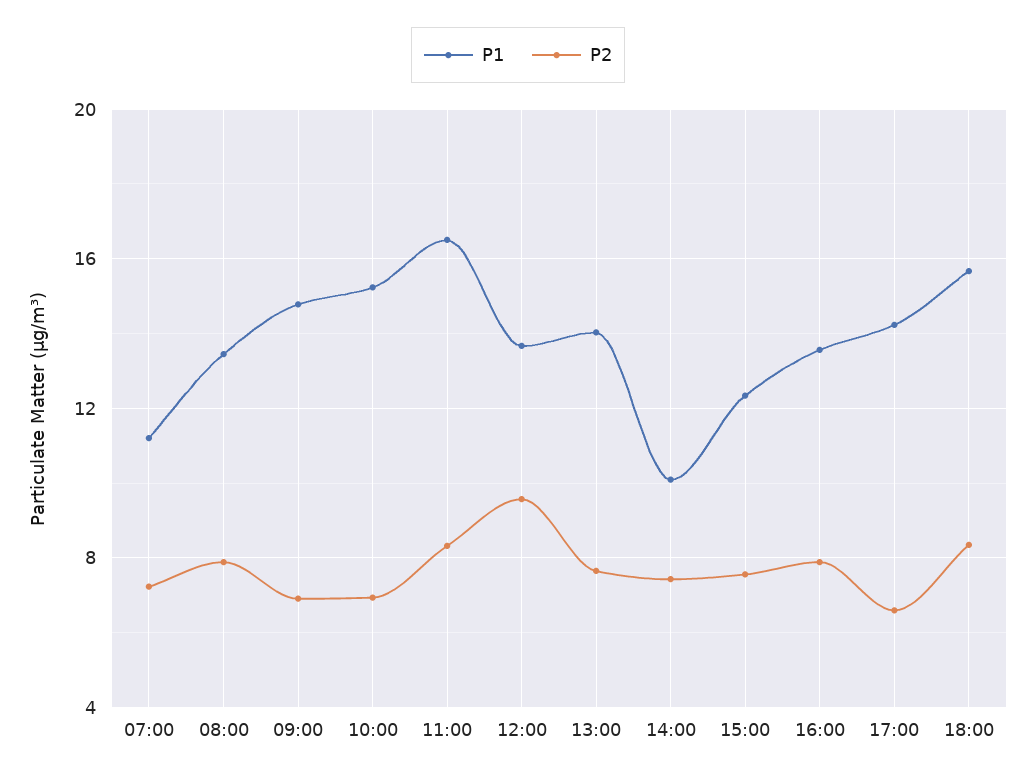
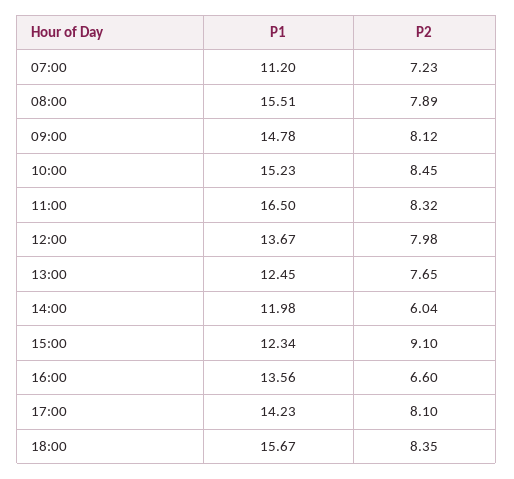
P1, 08:00: 13.5 -> 15.51
P2, 09:00: 7 -> 8.12
P2, 10:00: 7 -> 8.45
P2, 12:00: 9.5 -> 7.98
P1, 13:00: 14 -> 12.45
P1, 14:00: 10 -> 11.98
P2, 14:00: 7.5 -> 6.04
P2, 15:00: 7.5 -> 9.1
P2, 16:00: 8 -> 6.6
P2, 17:00: 6.5 -> 8.1

